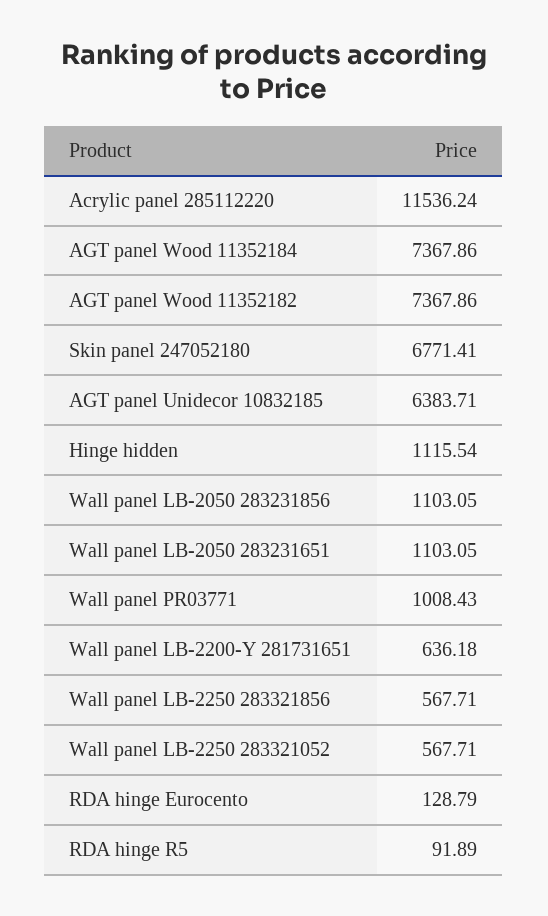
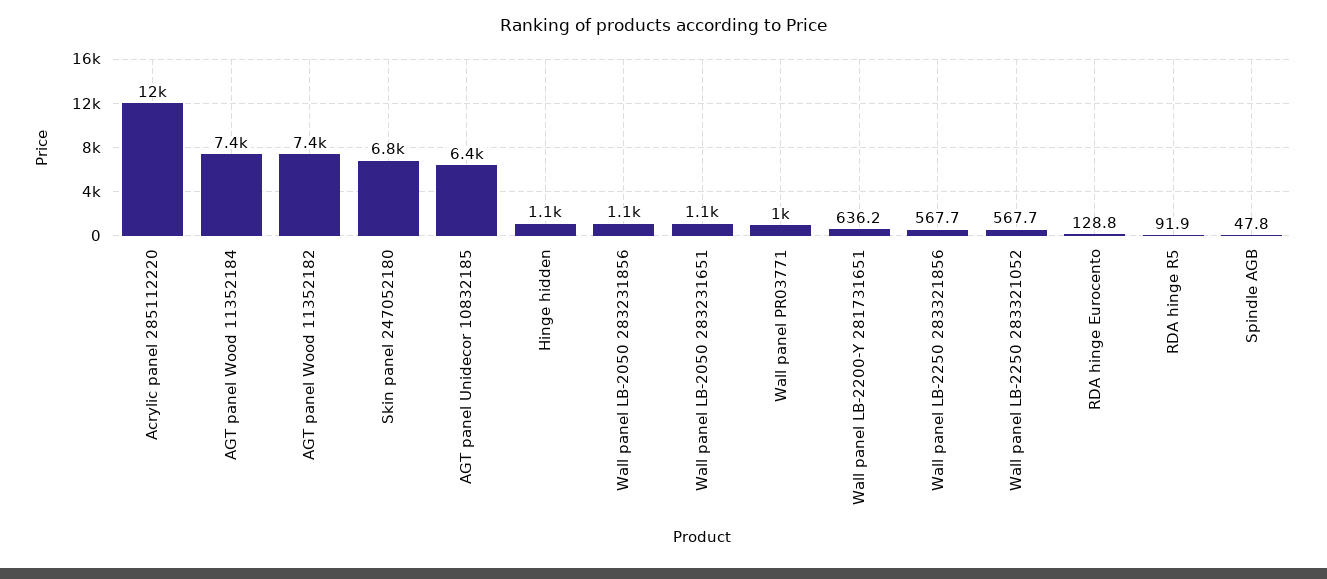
Spindle AGB: none -> 47.8

